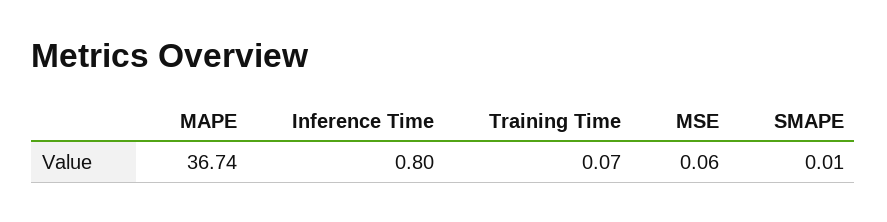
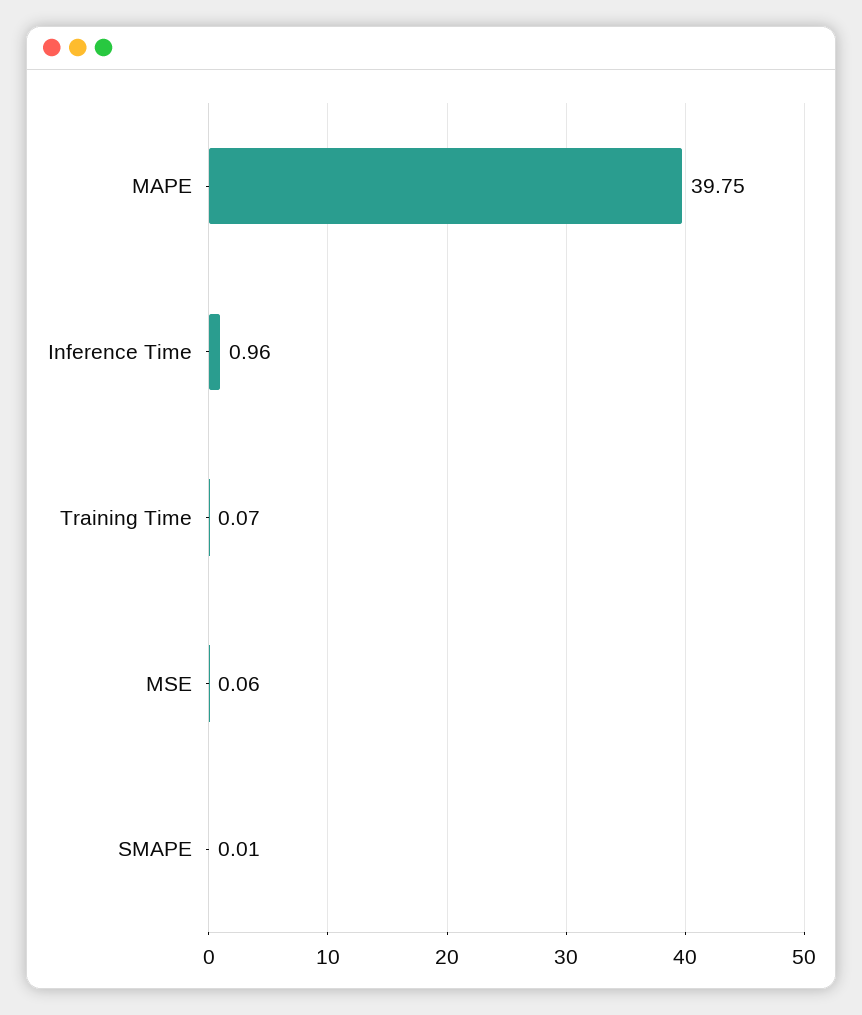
MAPE: 36.74 -> 39.75
Inference Time: 0.8 -> 0.96

